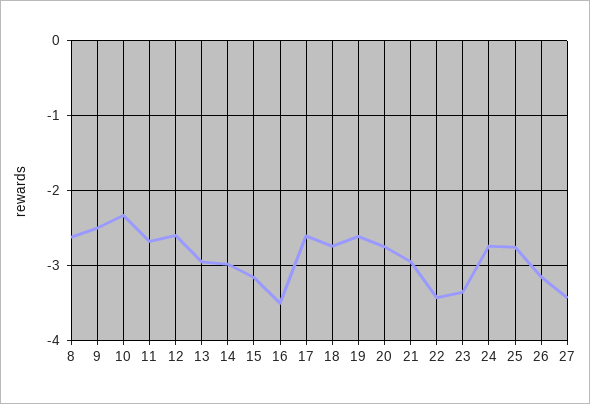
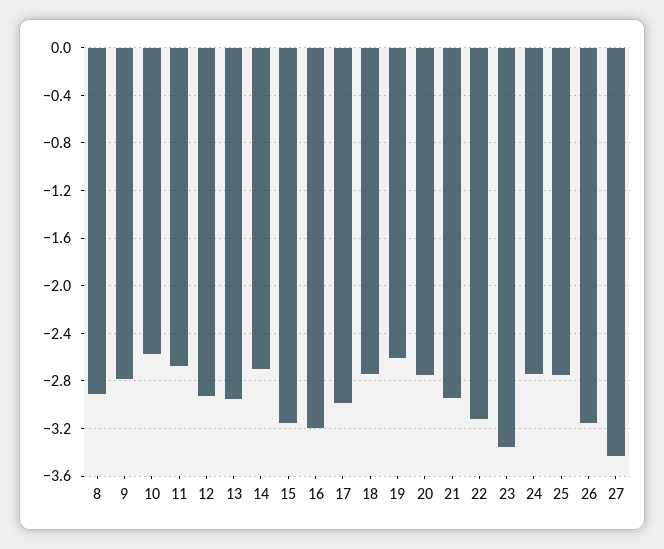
8: -2.6 -> -2.9
9: -2.5 -> -2.8
10: -2.3 -> -2.6
12: -2.6 -> -2.9
14: -3 -> -2.7
16: -3.5 -> -3.2
17: -2.6 -> -3
22: -3.4 -> -3.1

